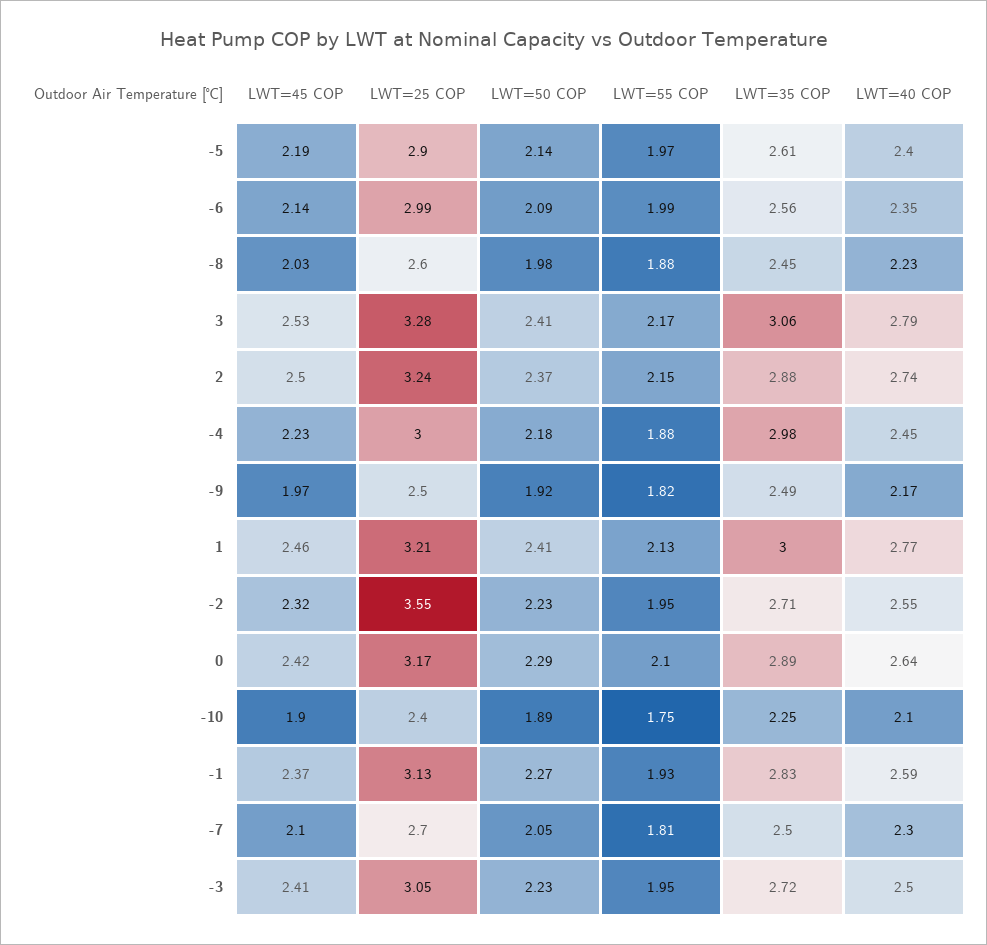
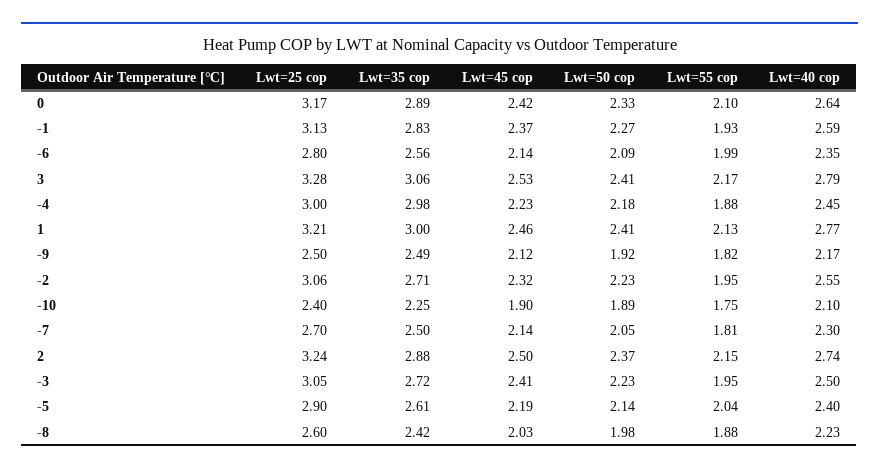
LWT=55 COP, -5: 1.97 -> 2.04
LWT=25 COP, -6: 2.99 -> 2.8
LWT=35 COP, -8: 2.45 -> 2.42
LWT=45 COP, -9: 1.97 -> 2.12
LWT=25 COP, -2: 3.55 -> 3.06
LWT=50 COP, 0: 2.29 -> 2.33
LWT=45 COP, -7: 2.1 -> 2.14

